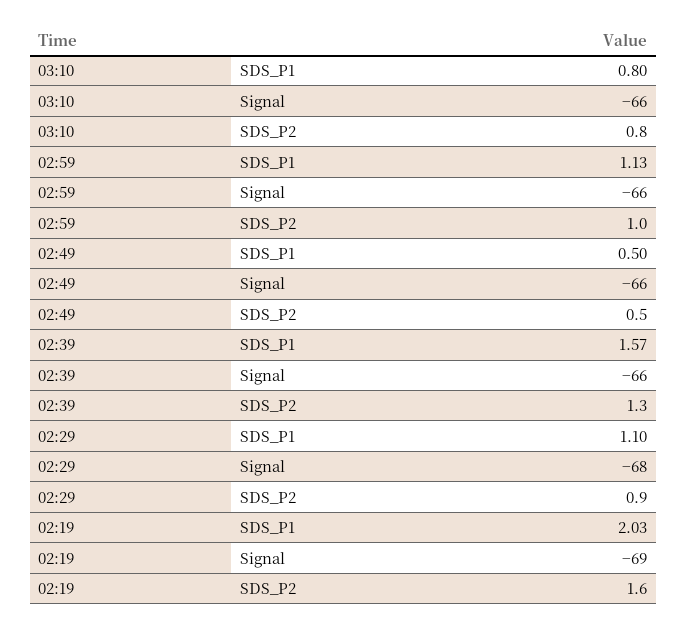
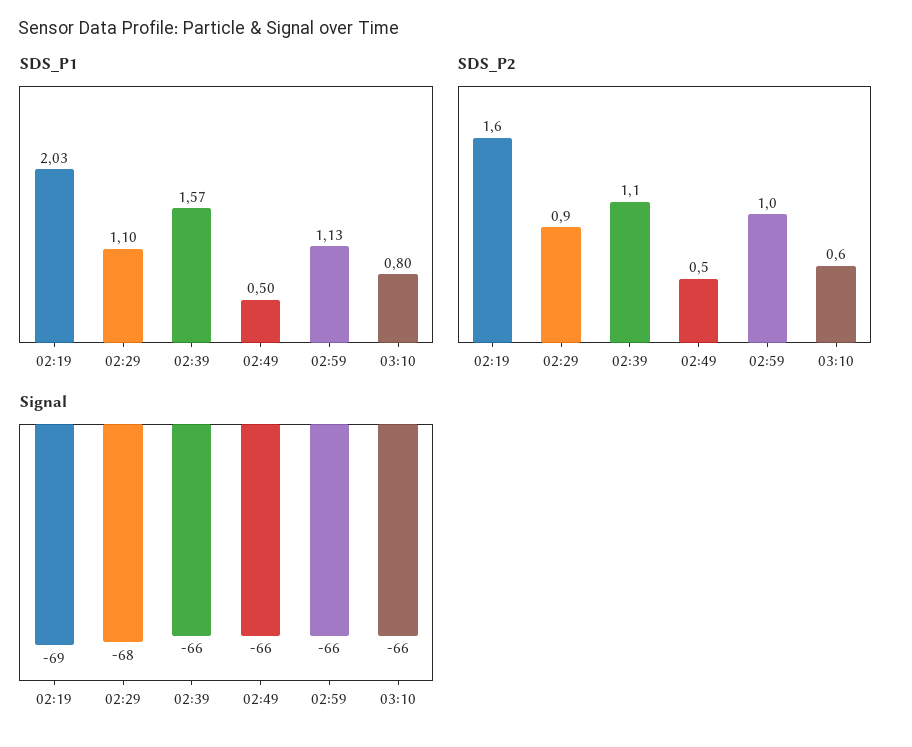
SDS_P2, 03:10: 0.8 -> 0.6
SDS_P2, 02:39: 1.3 -> 1.1

